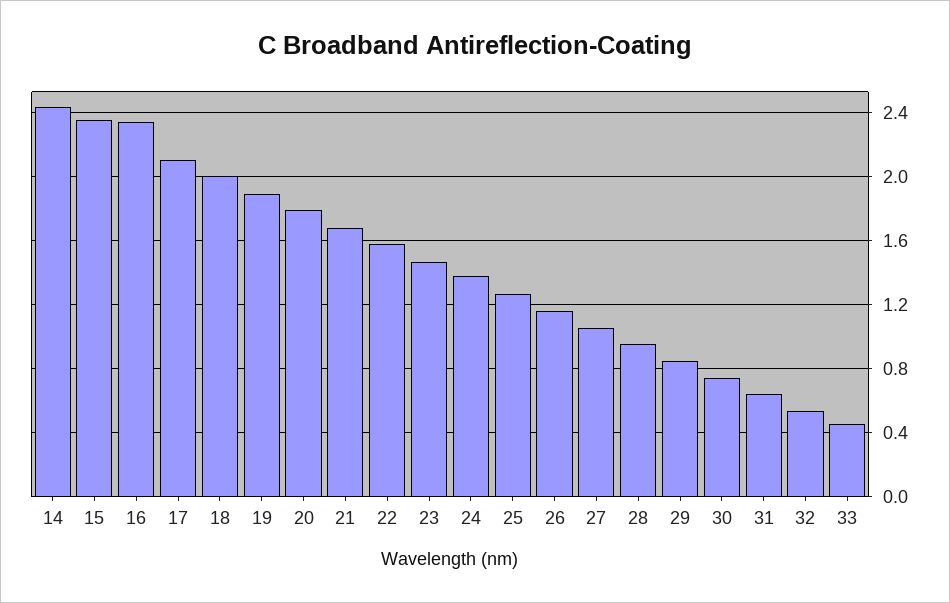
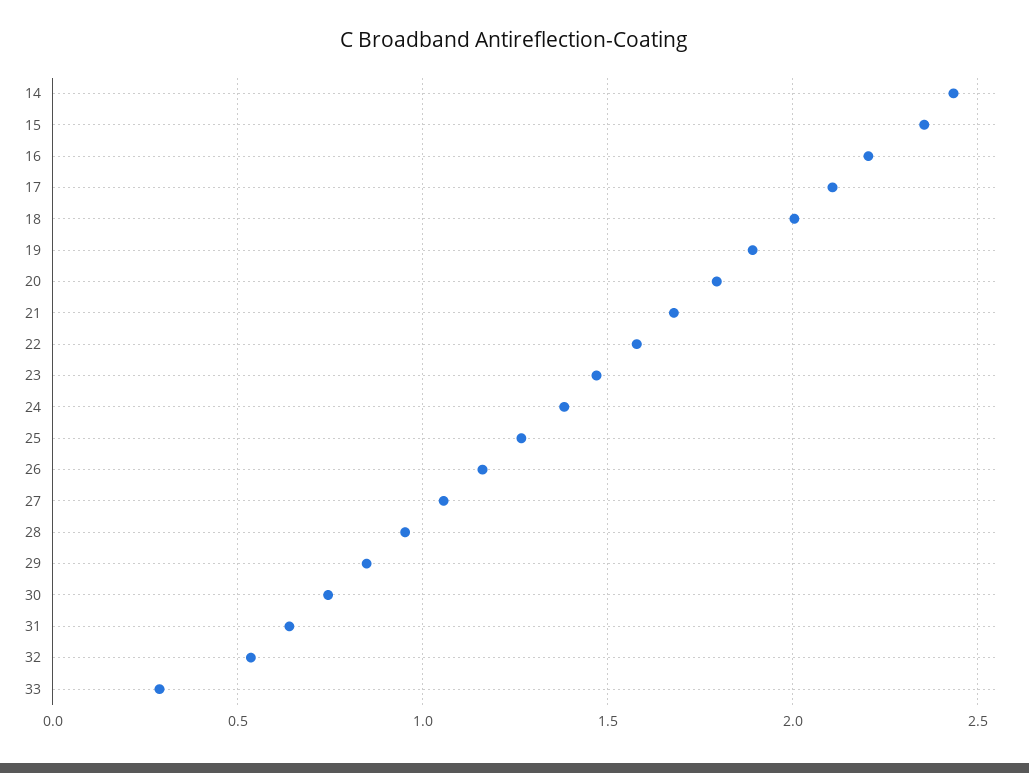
16: 2.35 -> 2.2
33: 0.45 -> 0.3

